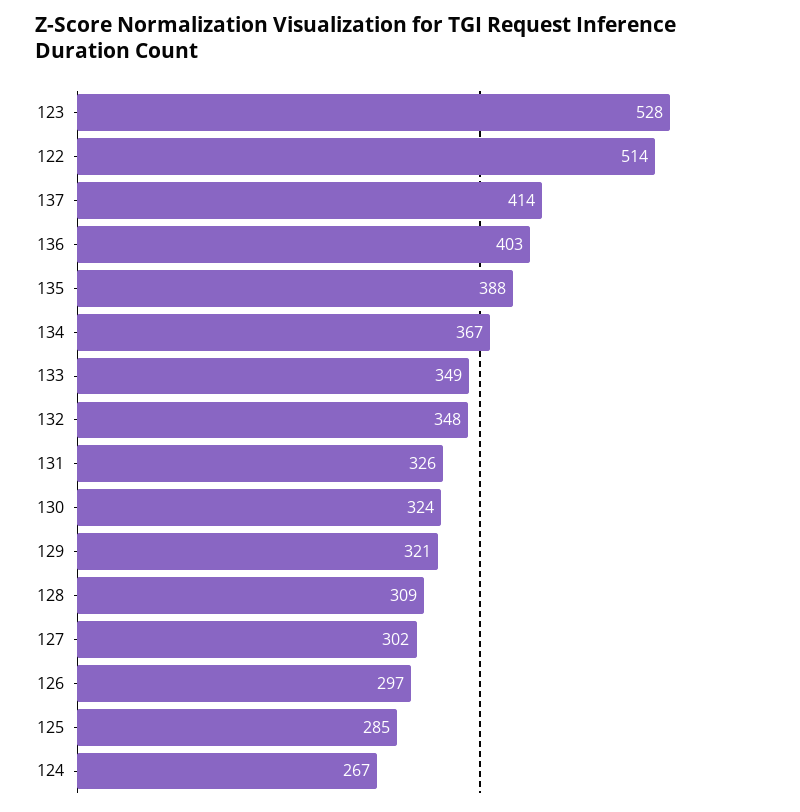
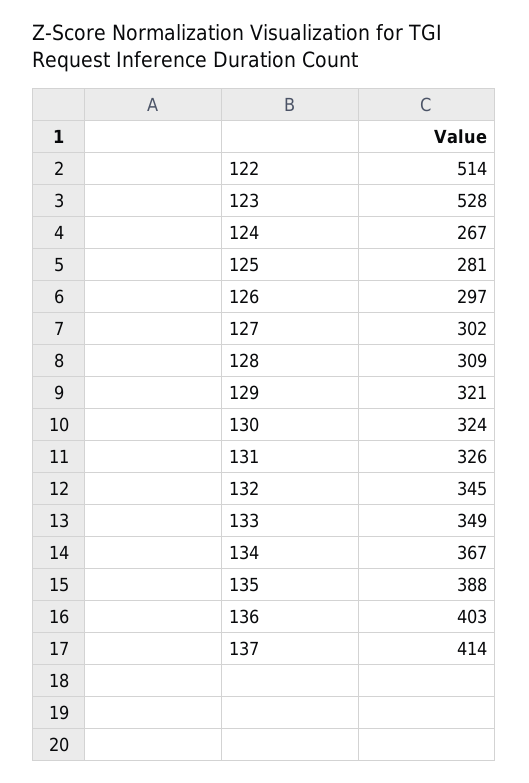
132: 348 -> 345
125: 285 -> 281

